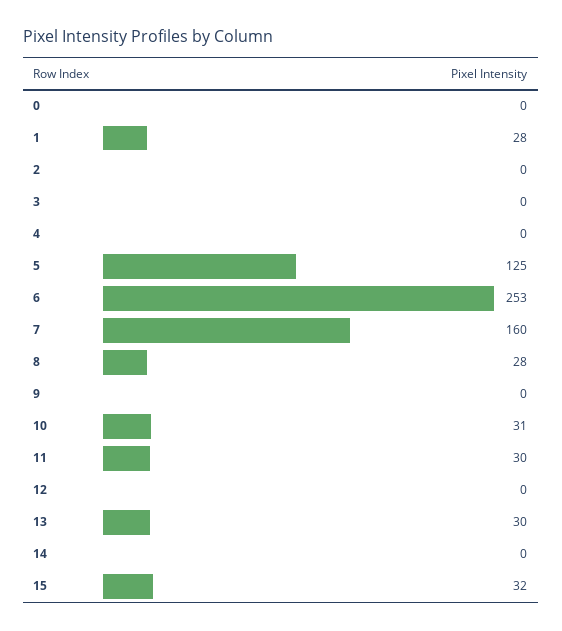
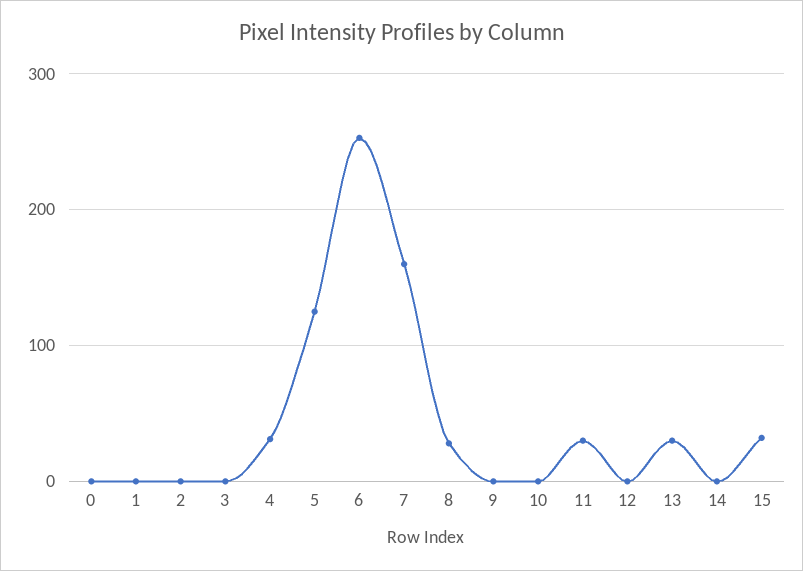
1: 28 -> 0
4: 0 -> 30
10: 31 -> 0

